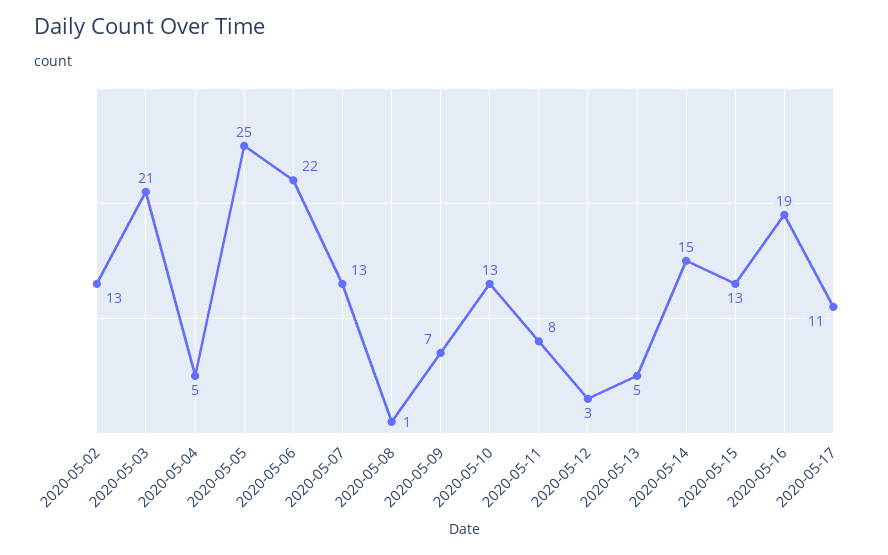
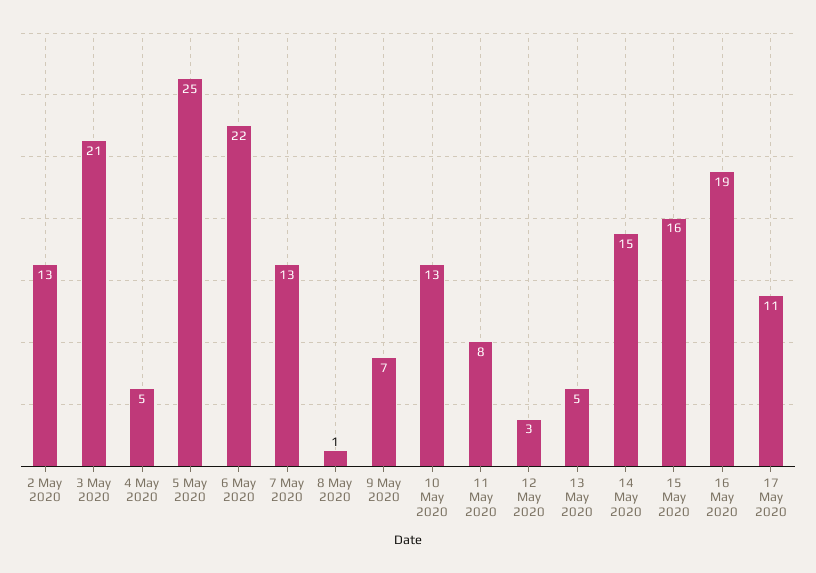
2020-05-15: 13 -> 16

